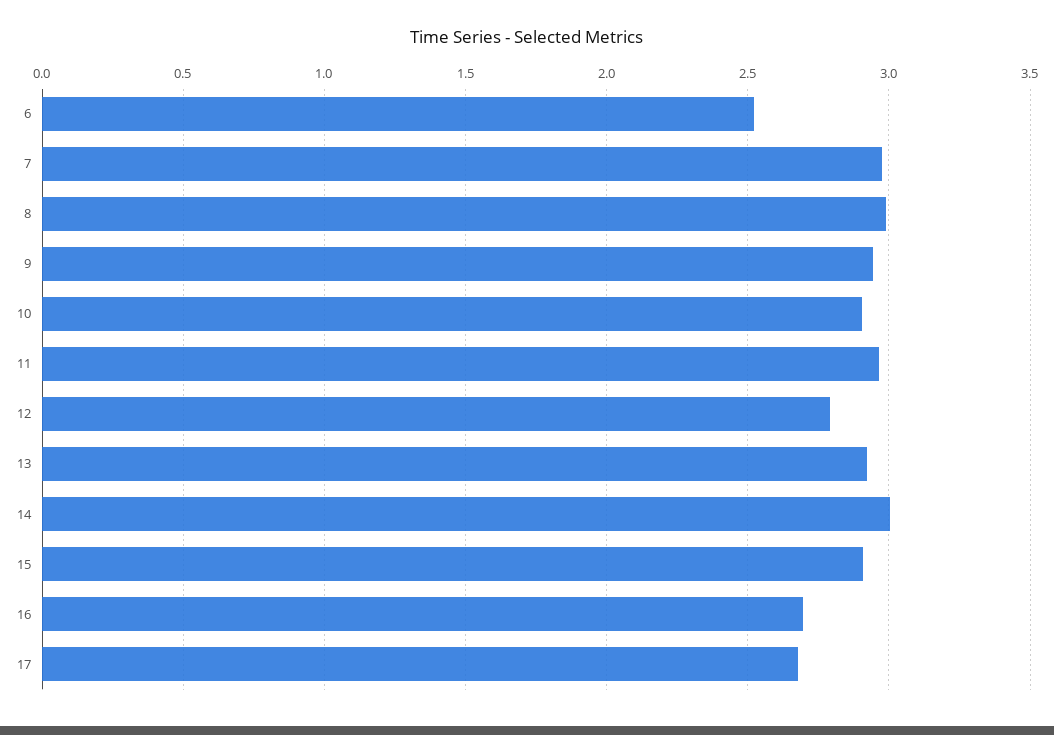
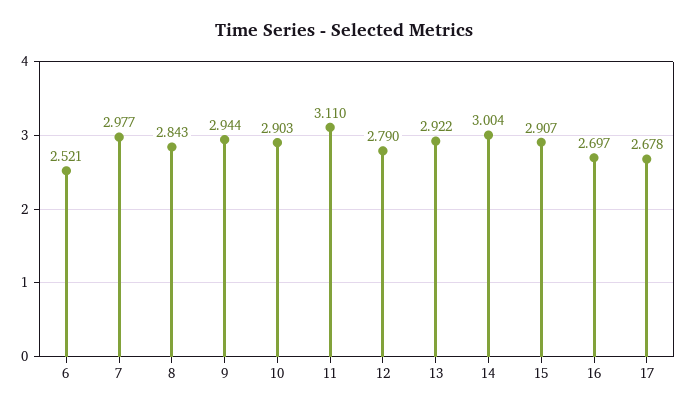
8: 3 -> 2.843
11: 2.95 -> 3.11

